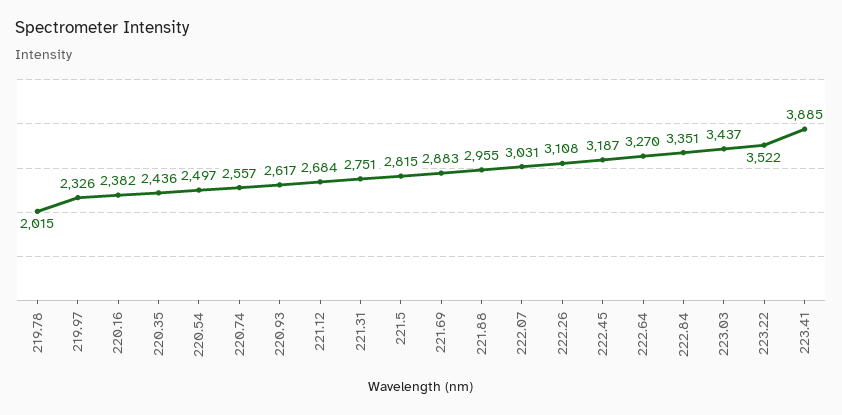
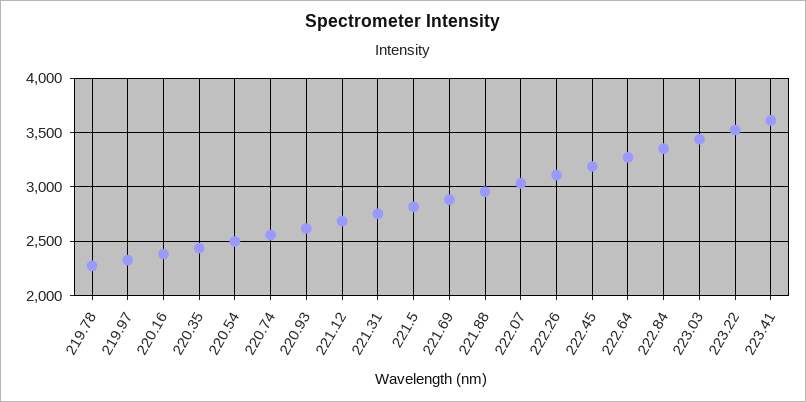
219.78: 2015 -> 2300
223.41: 3885 -> 3600

